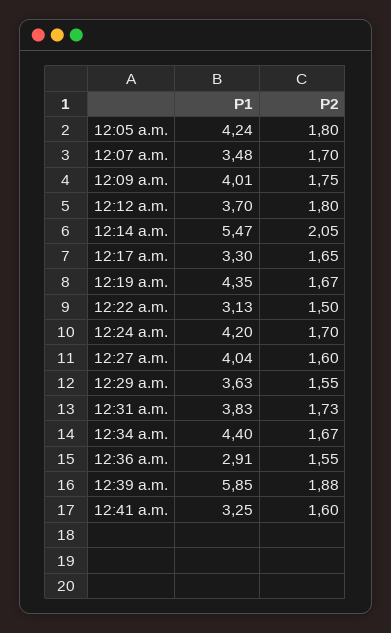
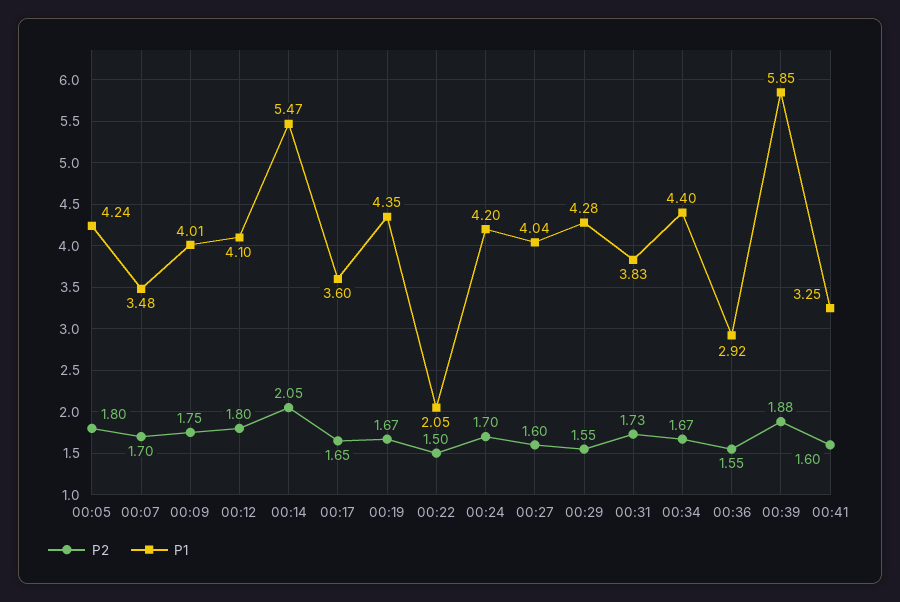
P1, 12:12 a.m.: 3.7 -> 4.1
P1, 12:17 a.m.: 3.3 -> 3.6
P1, 12:22 a.m.: 3.13 -> 2.05
P1, 12:29 a.m.: 3.63 -> 4.28
P1, 12:36 a.m.: 2.91 -> 2.92

